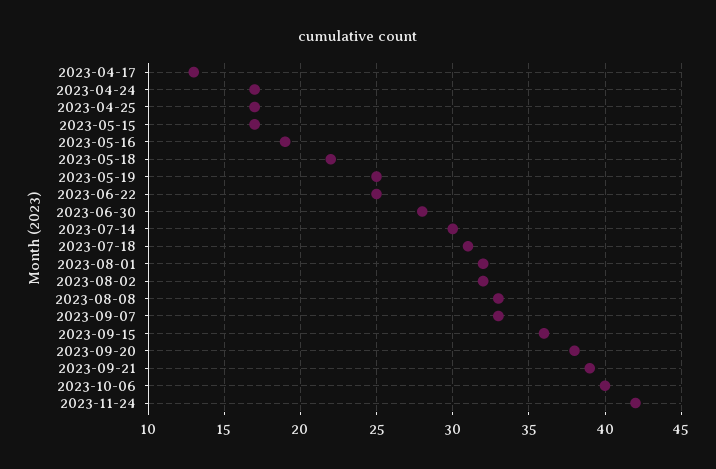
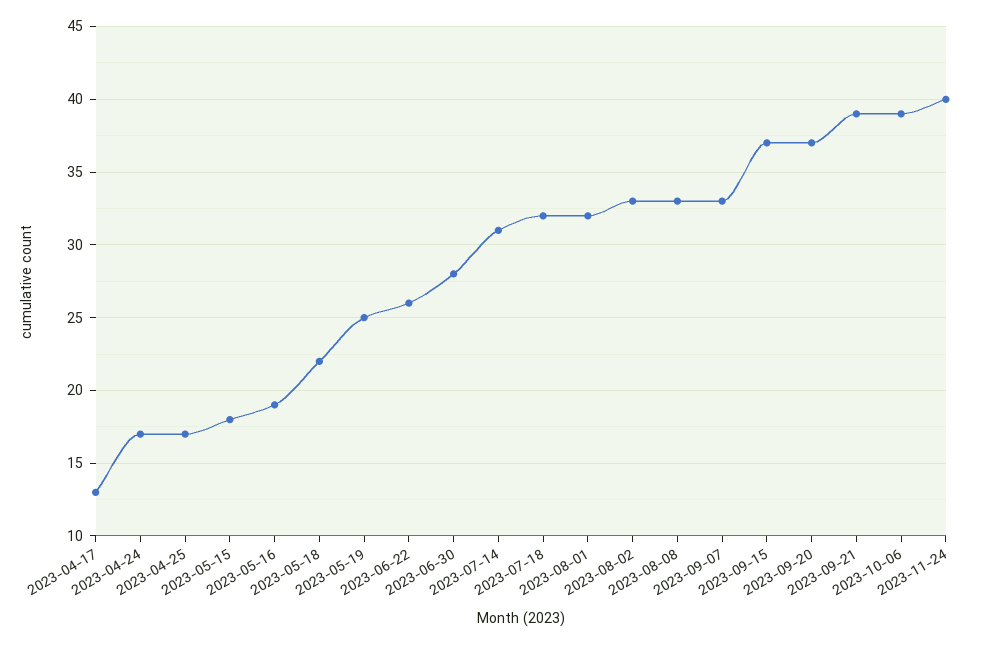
2023-05-15: 17 -> 18
2023-06-22: 25 -> 26
2023-07-14: 30 -> 31
2023-07-18: 31 -> 32
2023-08-02: 32 -> 33
2023-09-15: 36 -> 37
2023-09-20: 38 -> 37
2023-10-06: 40 -> 39
2023-11-24: 42 -> 40

